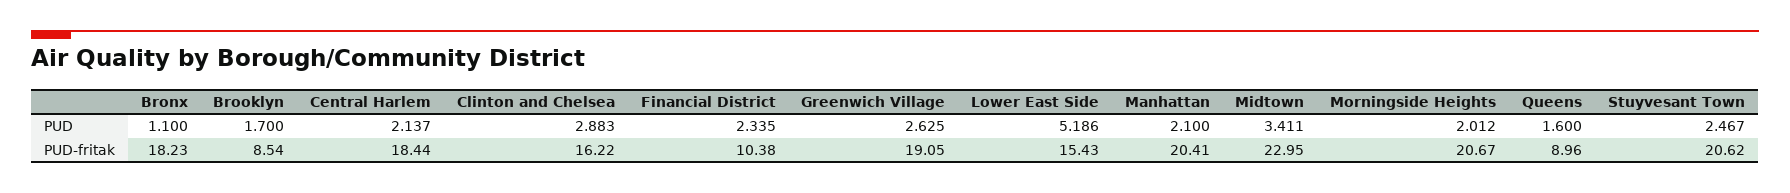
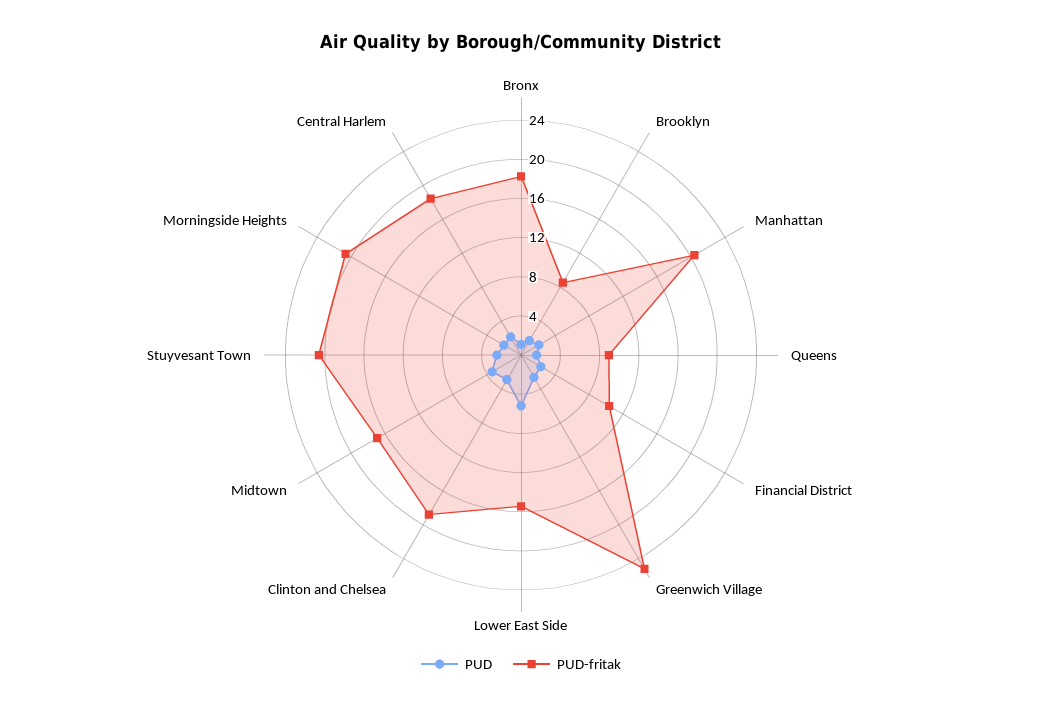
PUD-fritak, Clinton and Chelsea: 16.22 -> 19
PUD-fritak, Greenwich Village: 19.05 -> 25
PUD-fritak, Midtown: 22.95 -> 17

